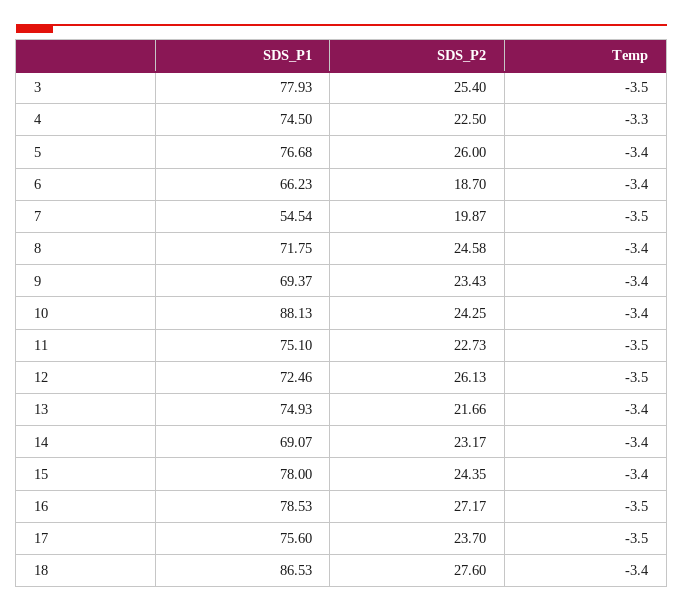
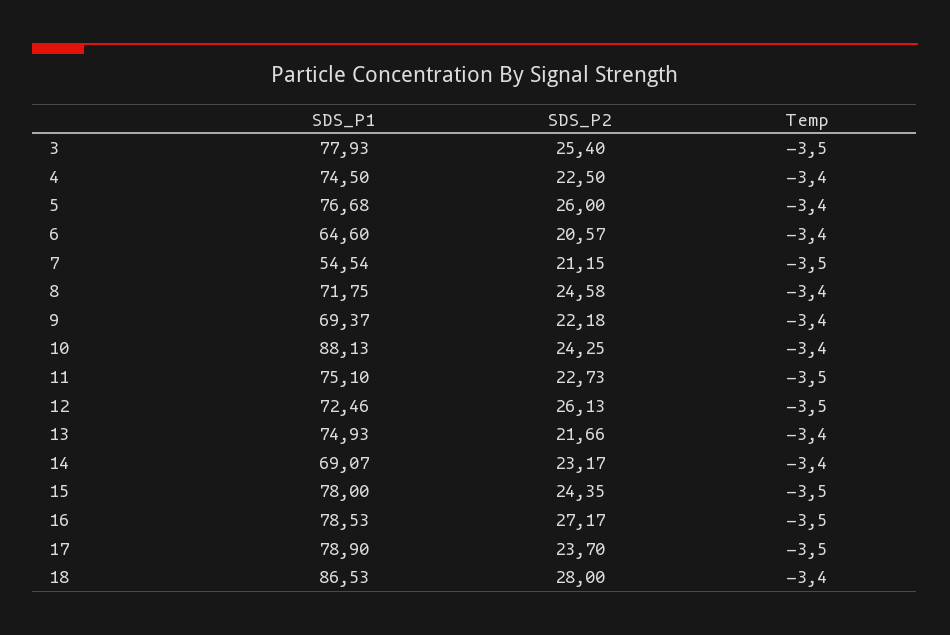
Temp, 4: -3.3 -> -3.4
SDS_P1, 6: 66.23 -> 64.6
SDS_P2, 6: 18.7 -> 20.57
SDS_P2, 7: 19.87 -> 21.15
SDS_P2, 9: 23.43 -> 22.18
Temp, 15: -3.4 -> -3.5
SDS_P1, 17: 75.6 -> 78.9
SDS_P2, 18: 27.6 -> 28

